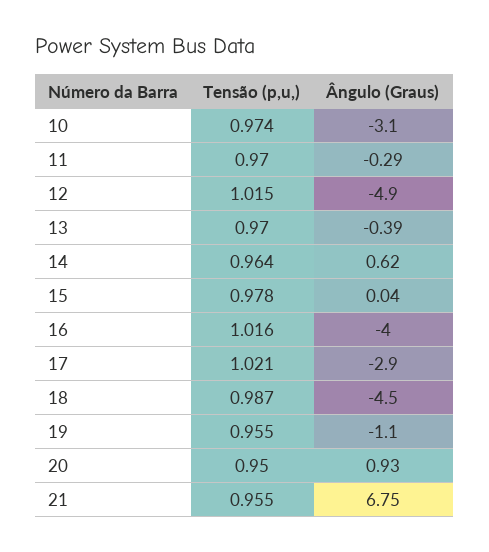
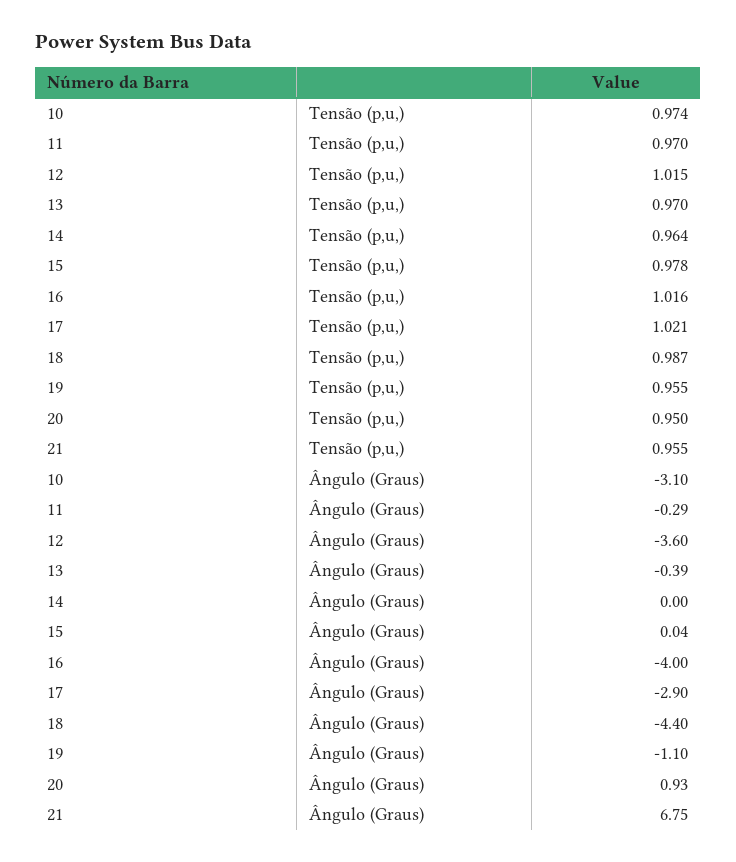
Ângulo (Graus), 12: -4.9 -> -3.6
Ângulo (Graus), 14: 0.62 -> 0
Ângulo (Graus), 18: -4.5 -> -4.4

